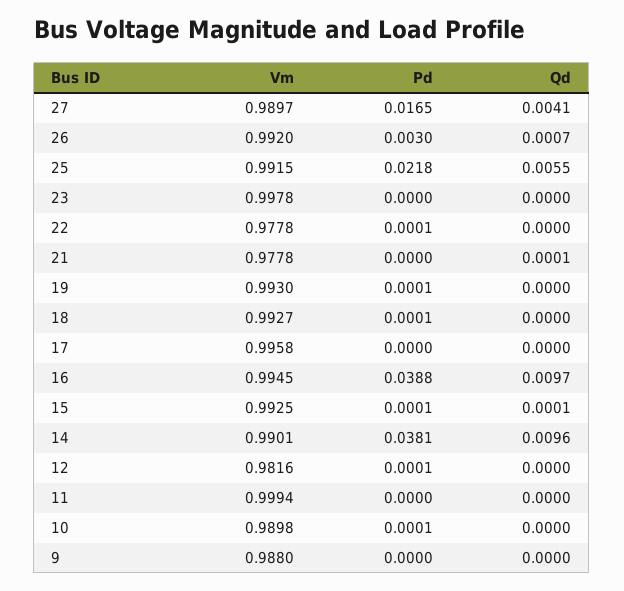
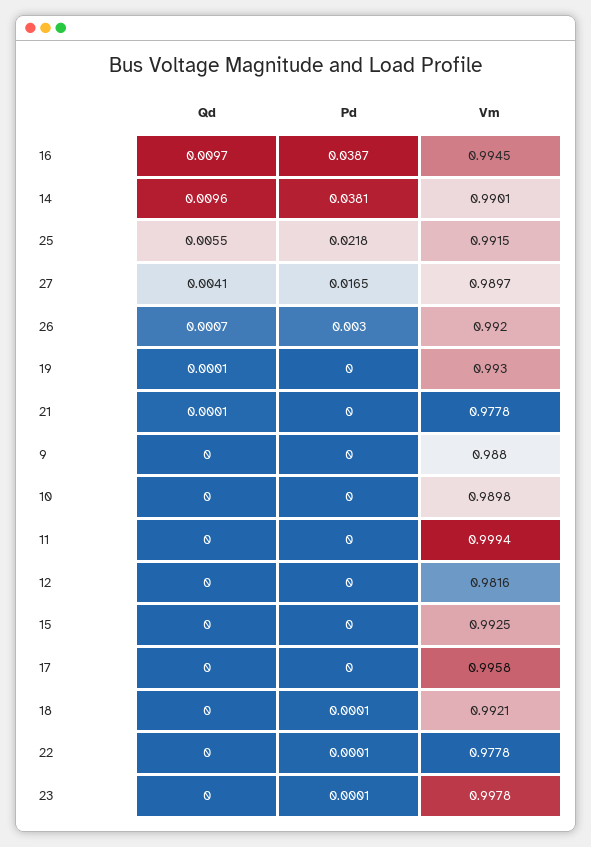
Pd, 23: 0 -> 0.0001
Pd, 19: 0.0001 -> 0
Qd, 19: 0 -> 0.0001
Vm, 18: 0.9927 -> 0.9921
Pd, 16: 0.0388 -> 0.0387
Pd, 15: 0.0001 -> 0
Qd, 15: 0.0001 -> 0
Pd, 12: 0.0001 -> 0
Pd, 10: 0.0001 -> 0

